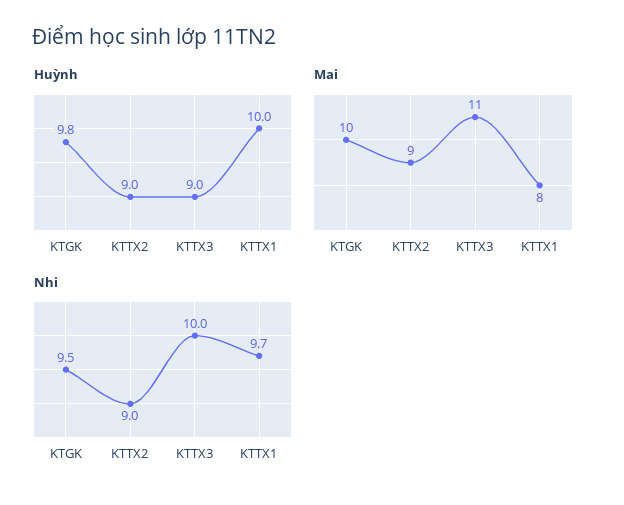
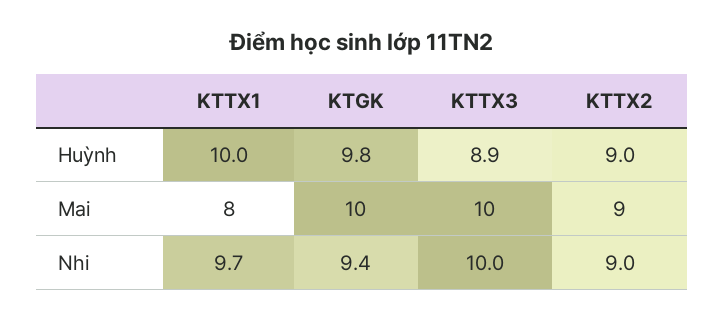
Huỳnh, KTTX3: 9 -> 8.9
Mai, KTTX3: 11 -> 10
Nhi, KTGK: 9.5 -> 9.4

